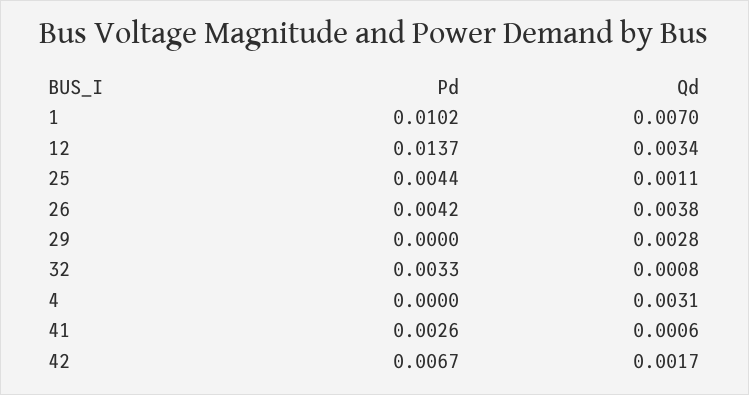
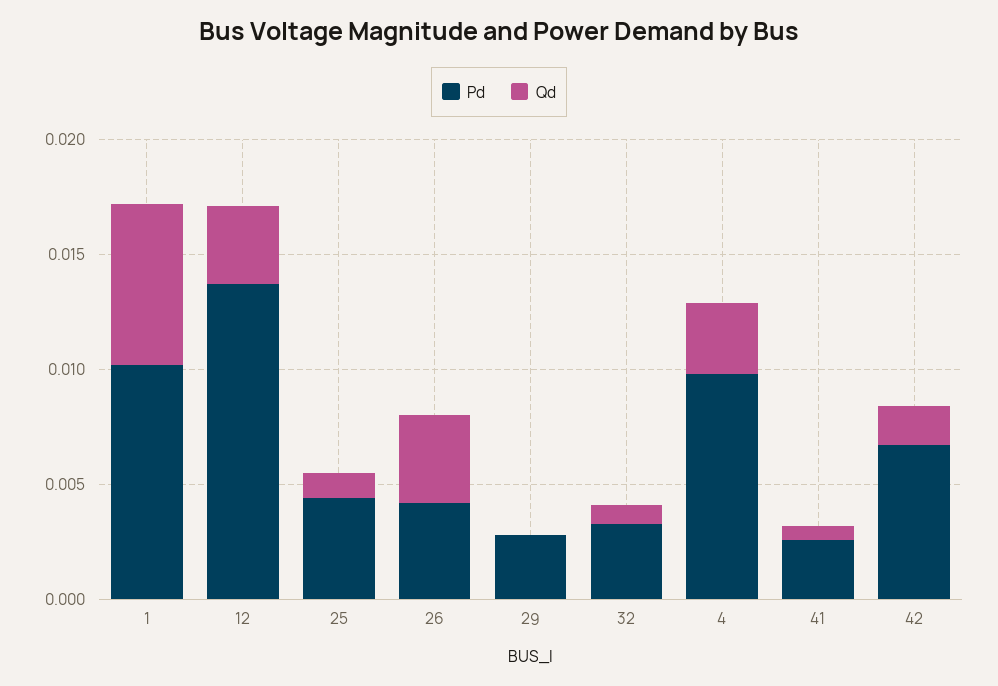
Pd, 29: 0 -> 0.003
Qd, 29: 0.0028 -> 0
Pd, 4: 0 -> 0.01

